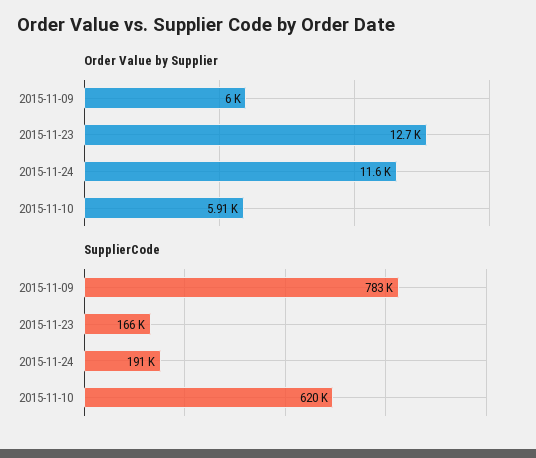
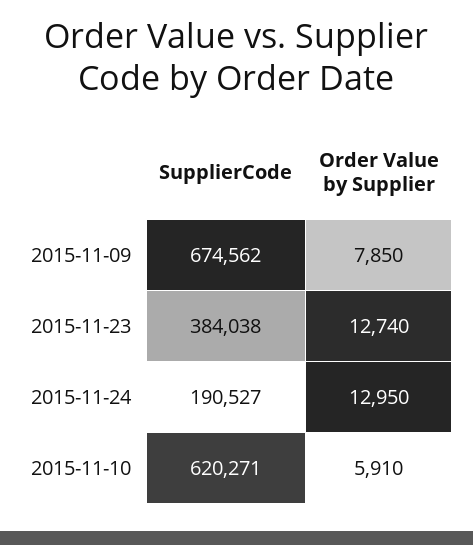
Order Value by Supplier, 2015-11-09: 6000 -> 7850
Order Value by Supplier, 2015-11-24: 11600 -> 12950
SupplierCode, 2015-11-09: 783000 -> 674562
SupplierCode, 2015-11-23: 166000 -> 384038

